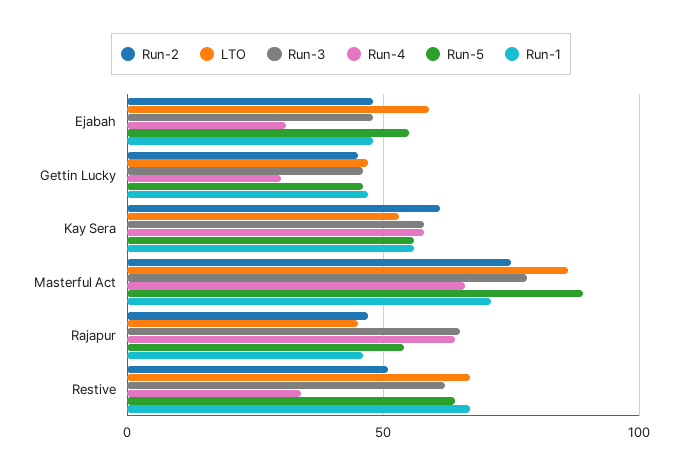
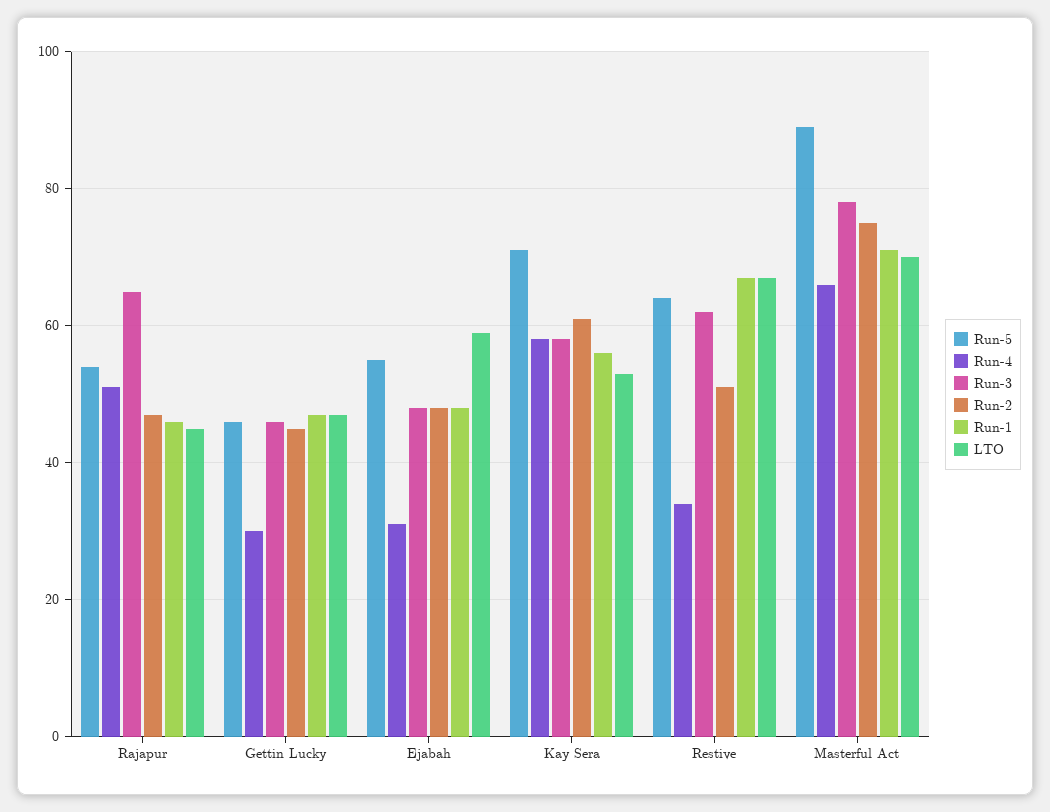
Run-5, Kay Sera: 55 -> 70
LTO, Masterful Act: 85 -> 70
Run-4, Rajapur: 65 -> 50

